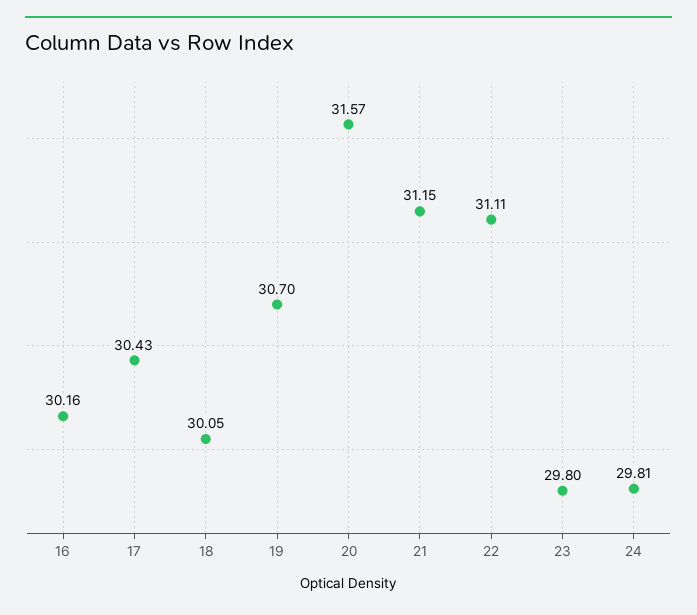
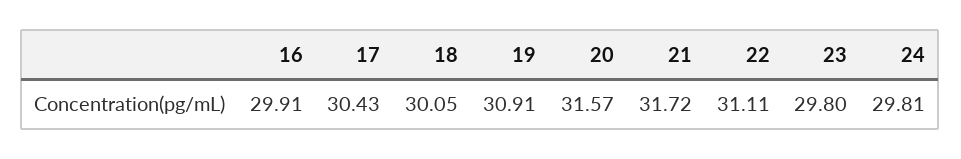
16: 30.16 -> 29.91
19: 30.7 -> 30.91
21: 31.15 -> 31.72

